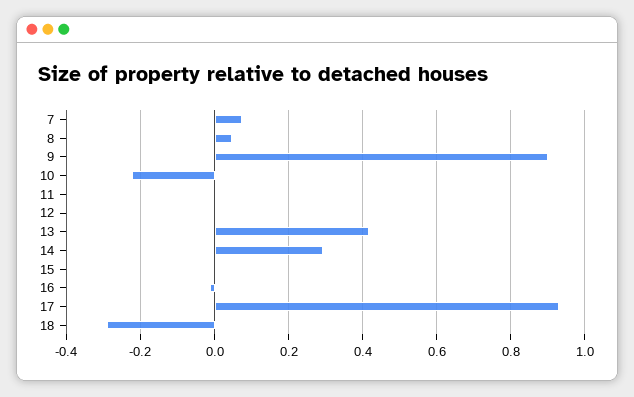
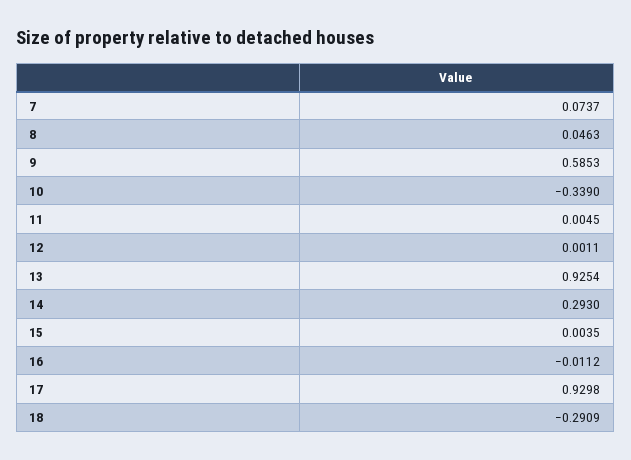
9: 0.9 -> 0.5853
10: -0.22 -> -0.339
13: 0.42 -> 0.9254

